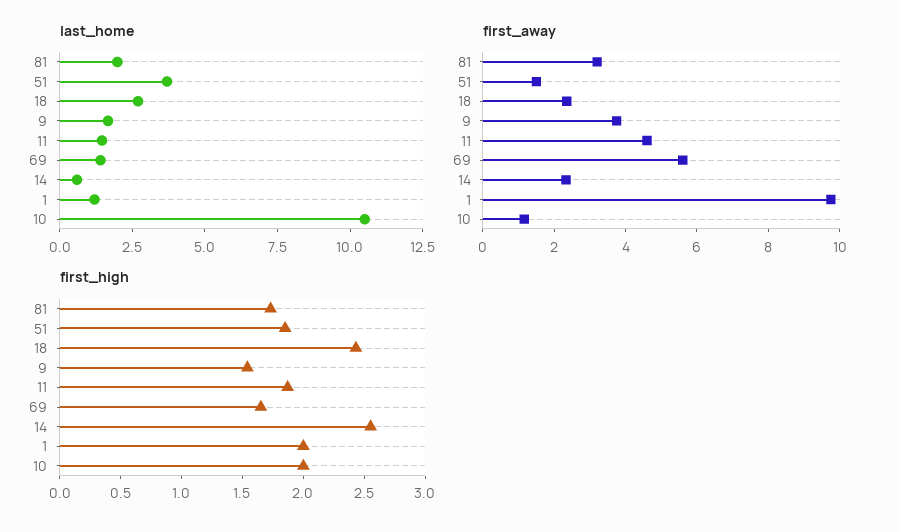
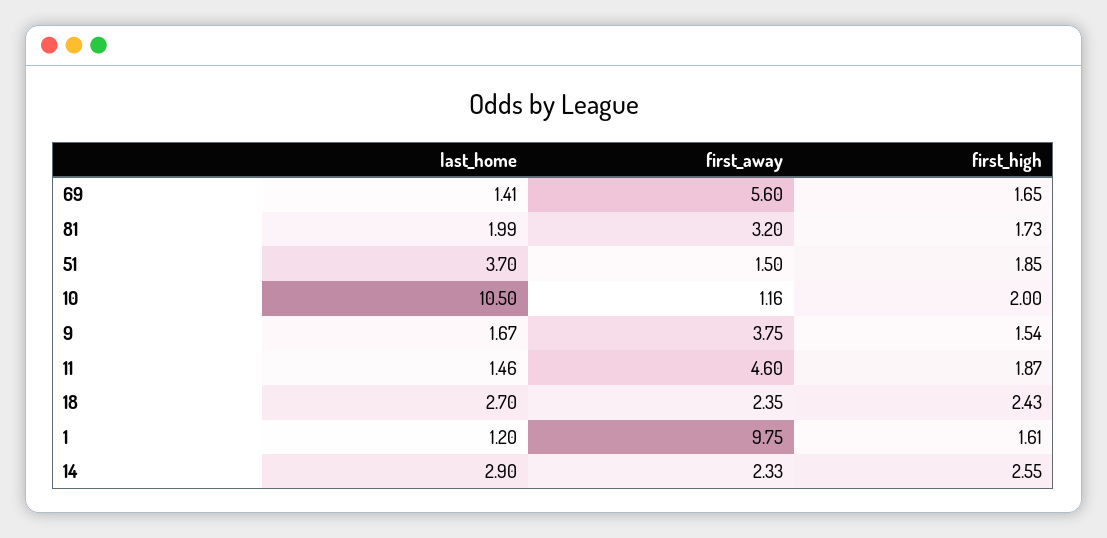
last_home, 14: 0.5 -> 2.9
first_high, 1: 2 -> 1.61

